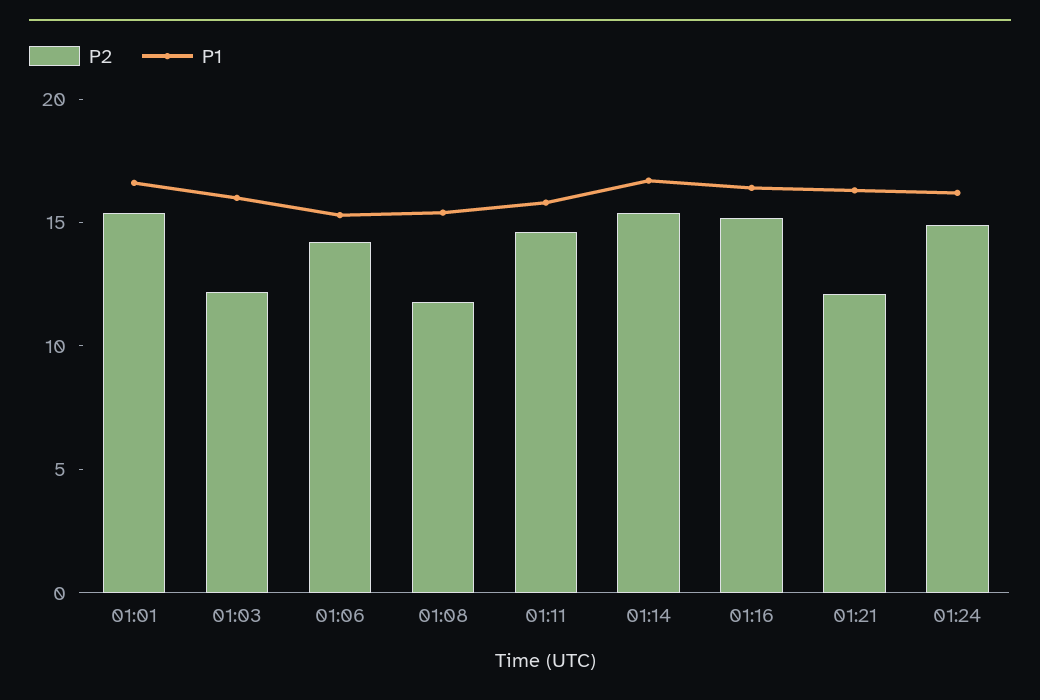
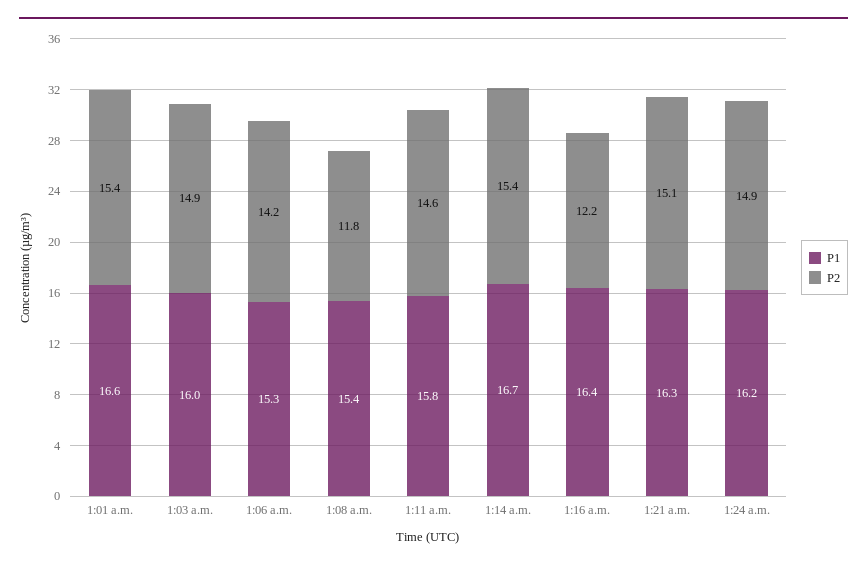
P2, 01:03: 12 -> 14.9
P2, 01:16: 15 -> 12.2
P2, 01:21: 12 -> 15.1

